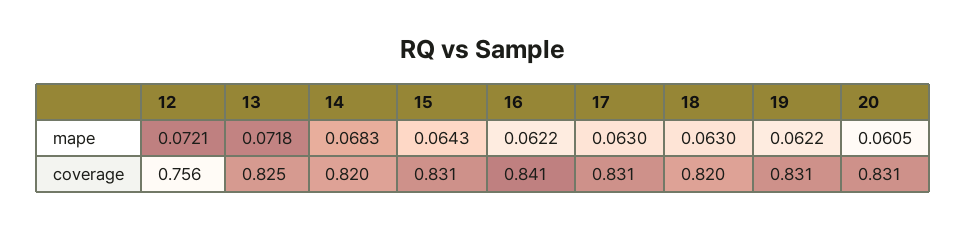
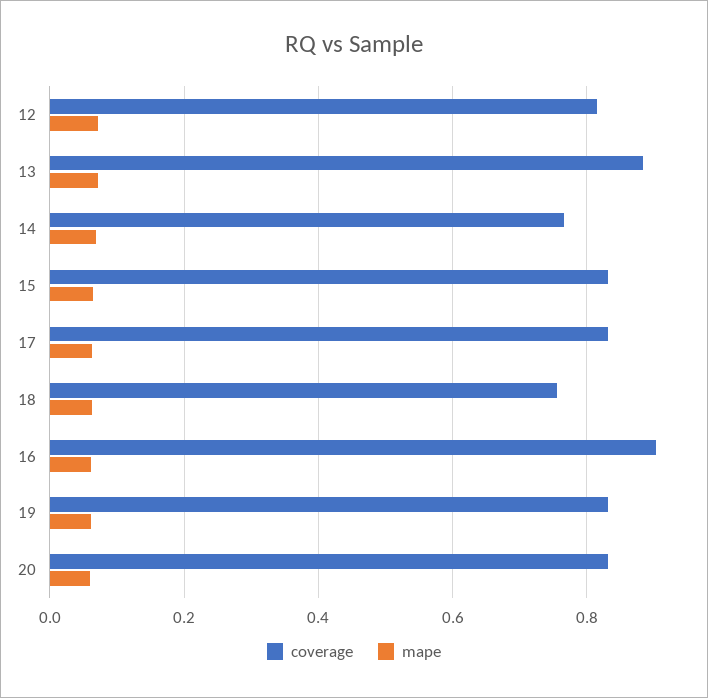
coverage, 12: 0.756 -> 0.82
coverage, 13: 0.825 -> 0.88
coverage, 14: 0.82 -> 0.76
coverage, 16: 0.841 -> 0.9
coverage, 18: 0.82 -> 0.76

